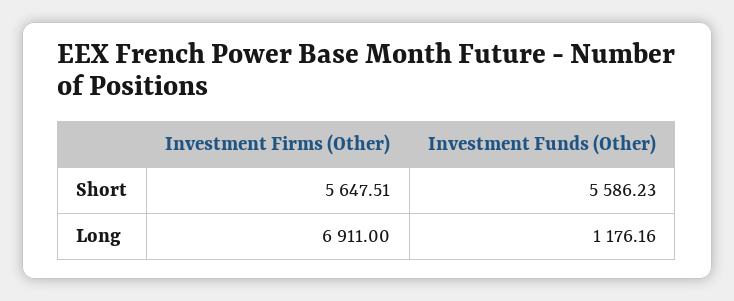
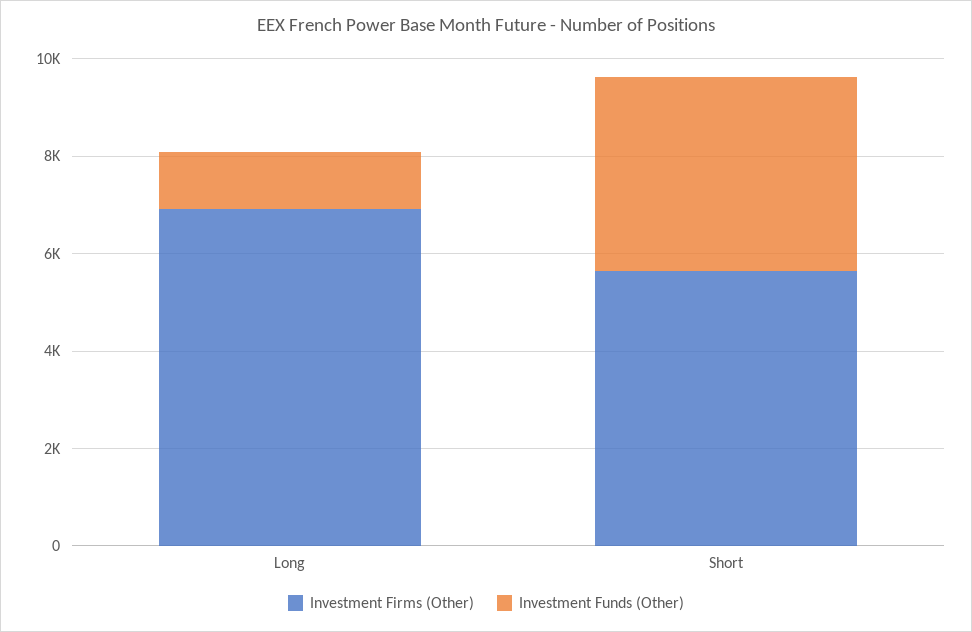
Investment Funds (Other), Short: 5586.23 -> 4000

